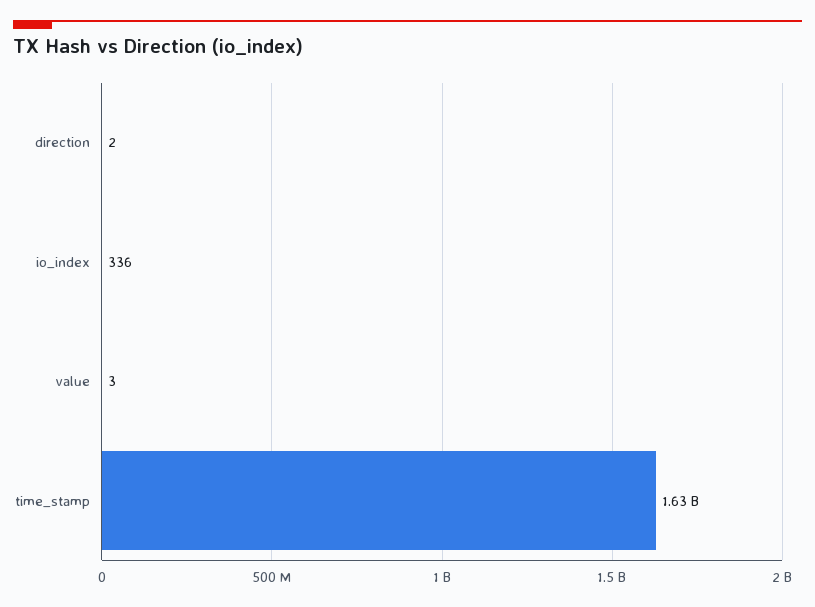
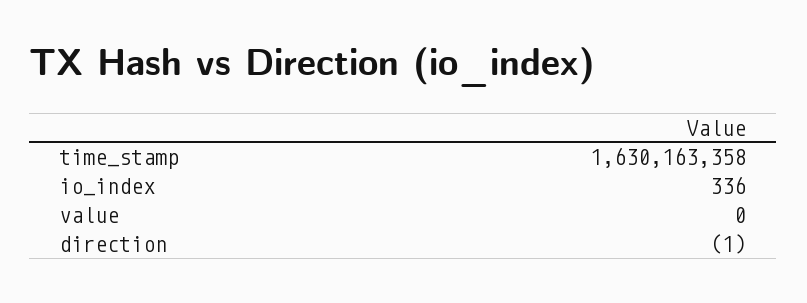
direction: 2 -> -1
value: 3 -> 0

